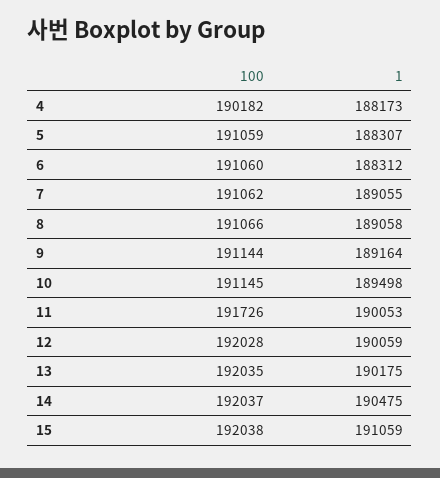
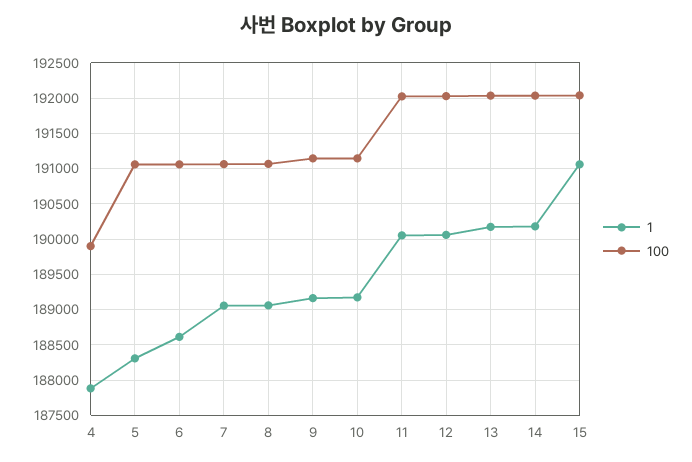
100, 4: 190182 -> 189900
1, 4: 188173 -> 187900
1, 6: 188312 -> 188600
1, 10: 189498 -> 189200
100, 11: 191726 -> 192000
1, 14: 190475 -> 190200

